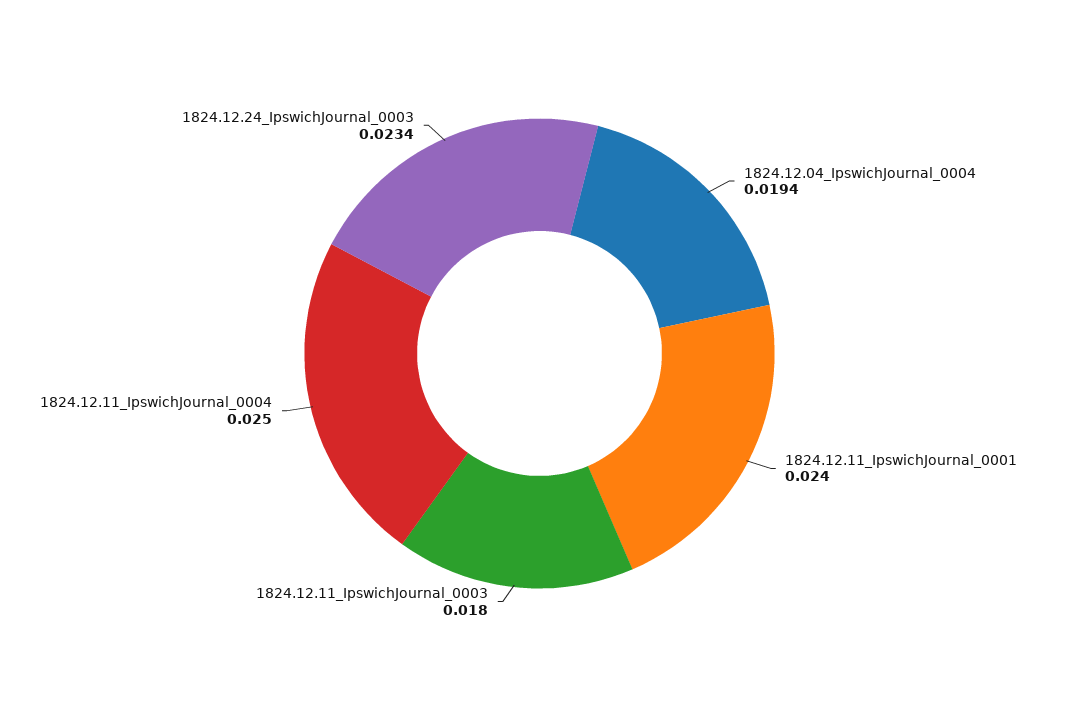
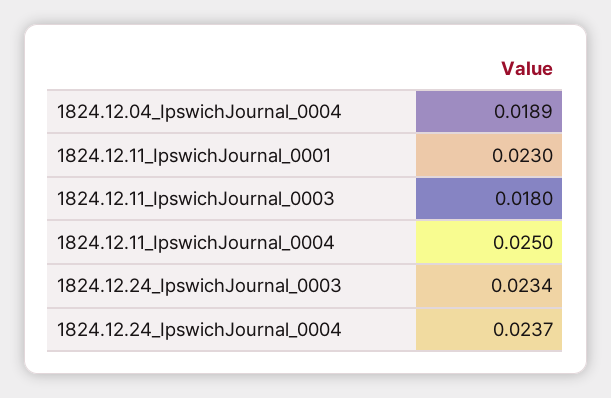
1824.12.04_IpswichJournal_0004: 0.0194 -> 0.0189
1824.12.11_IpswichJournal_0001: 0.024 -> 0.023
1824.12.24_IpswichJournal_0004: none -> 0.0237

